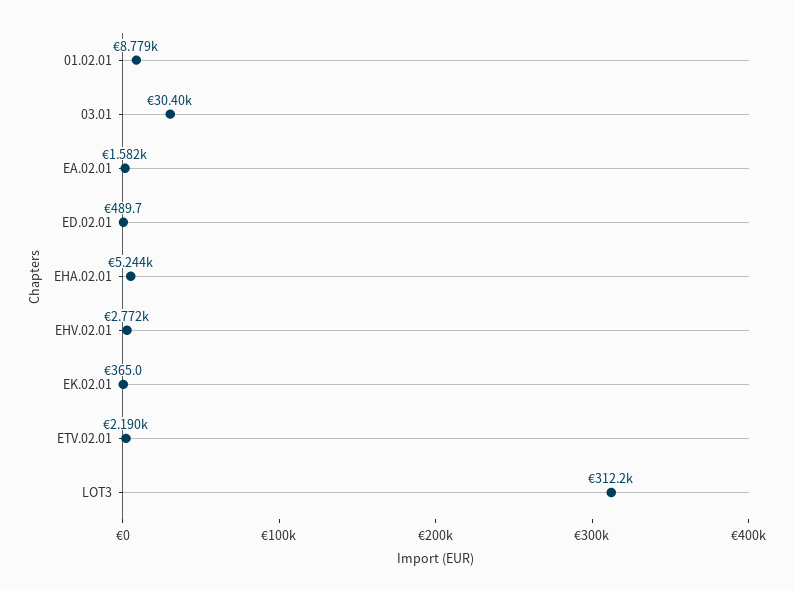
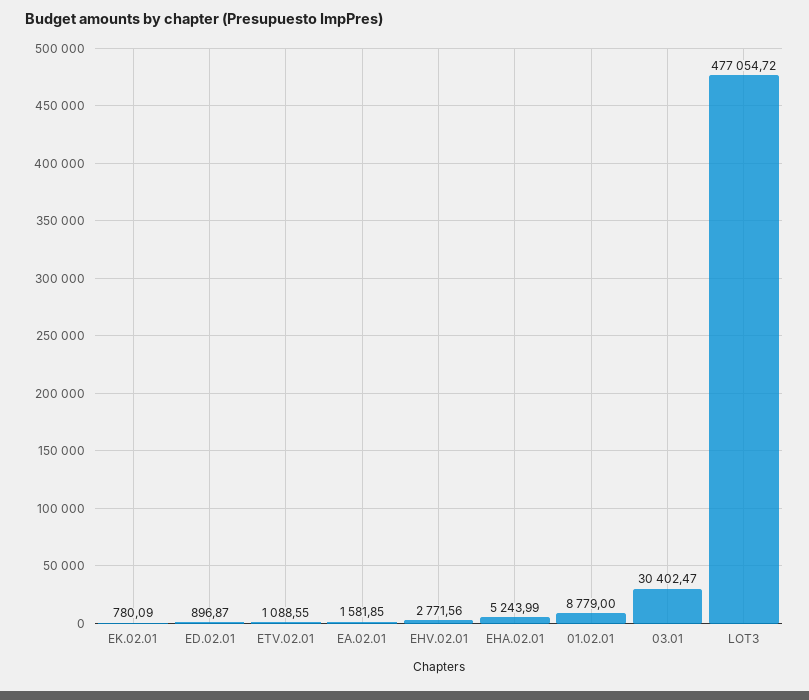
ED.02.01: 489.7 -> 896.87
EK.02.01: 365 -> 780.09
ETV.02.01: 2190 -> 1088.55
LOT3: 312200 -> 477054.72

